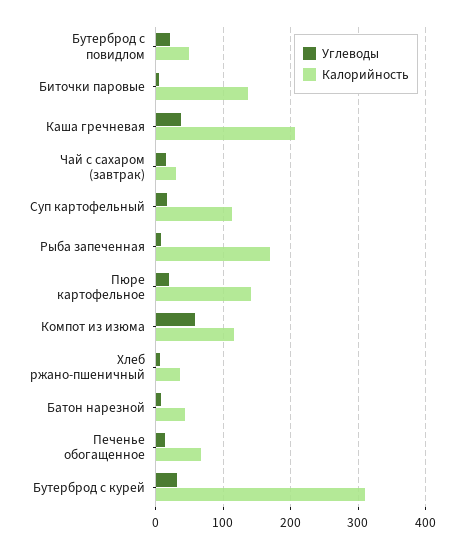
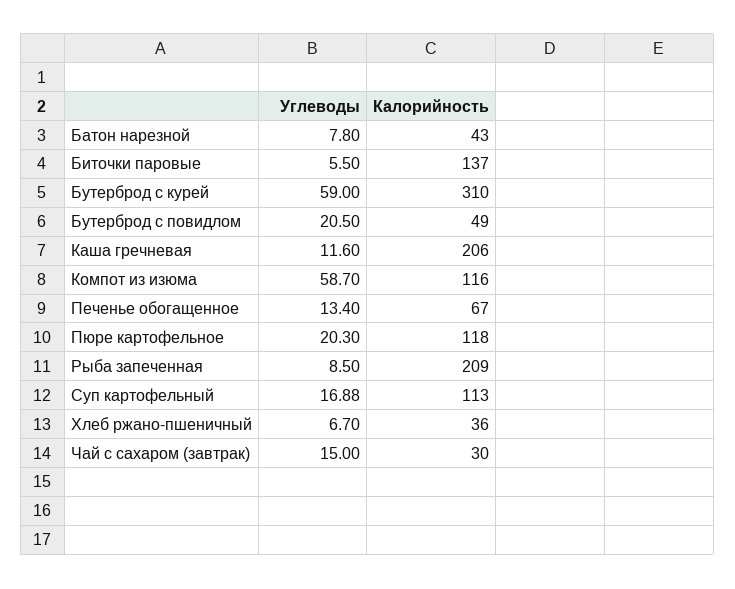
Углеводы, Каша гречневая: 40 -> 11.6
Калорийность, Рыба запеченная: 170 -> 209
Калорийность, Пюре картофельное: 140 -> 118
Углеводы, Бутерброд с курей: 30 -> 59

